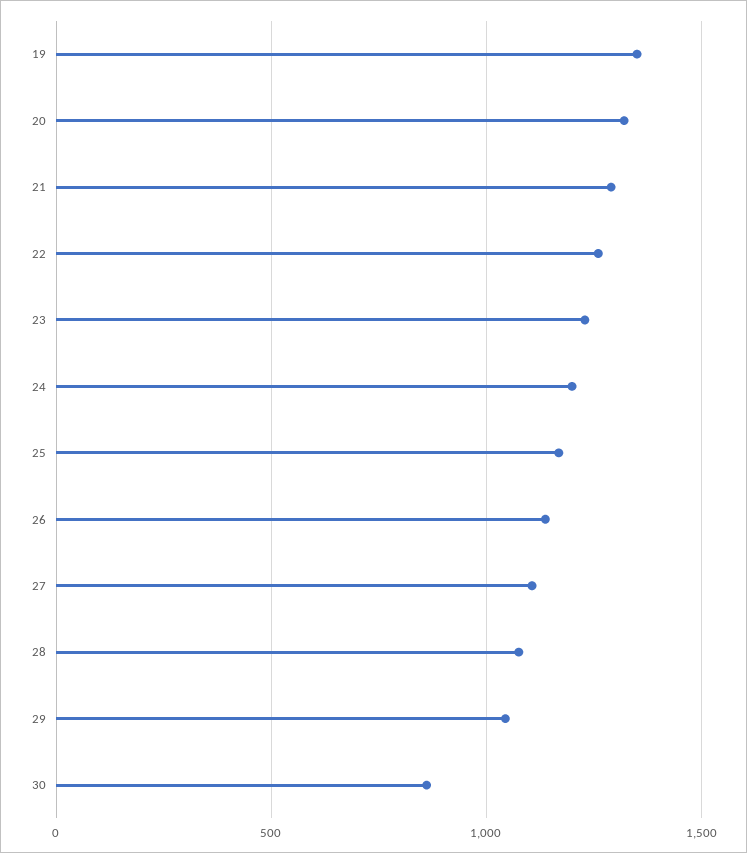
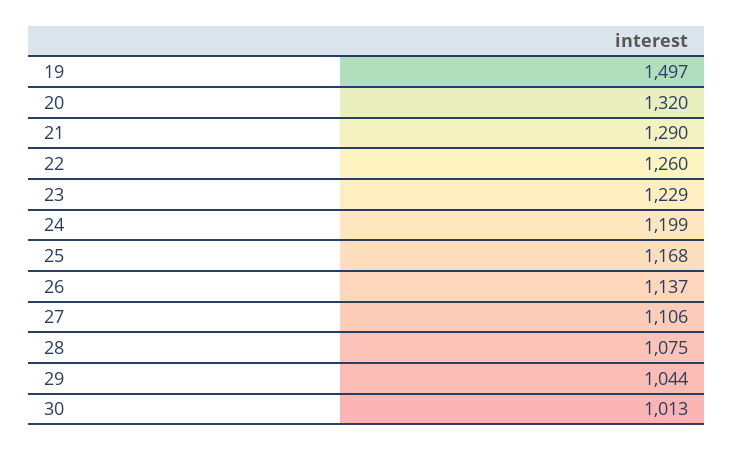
19: 1350 -> 1497
30: 850 -> 1013

